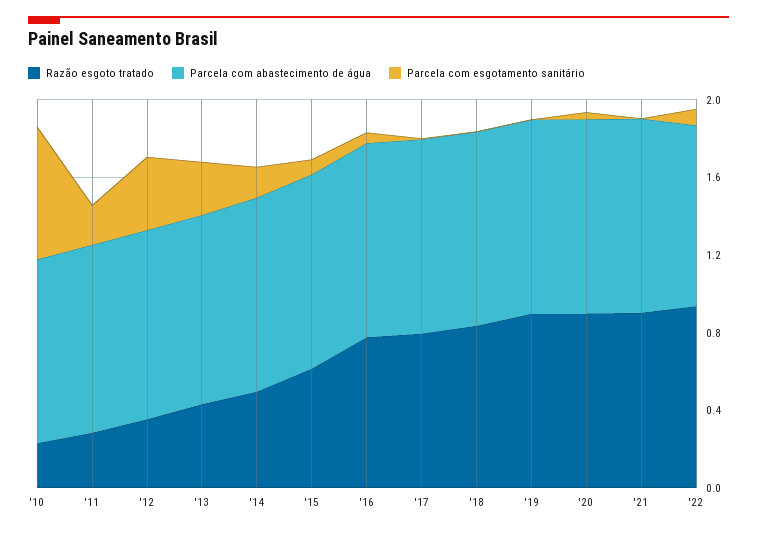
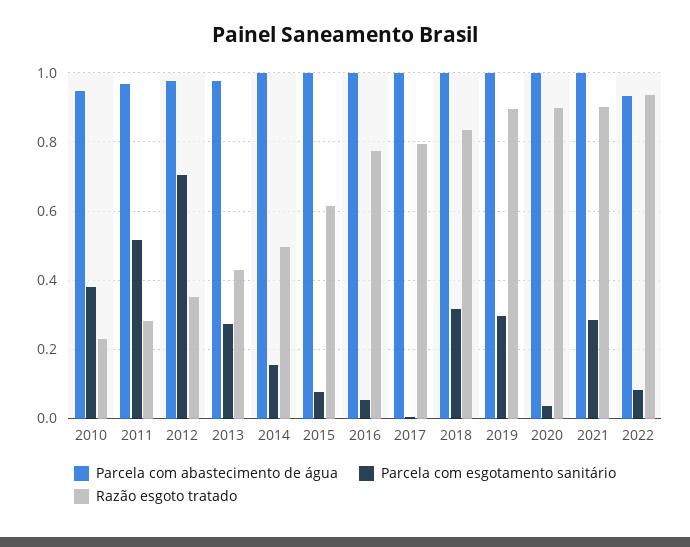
Parcela com esgotamento sanitário, '10: 0.7 -> 0.38
Parcela com esgotamento sanitário, '11: 0.2 -> 0.52
Parcela com esgotamento sanitário, '12: 0.4 -> 0.7
Parcela com esgotamento sanitário, '18: 0 -> 0.32
Parcela com esgotamento sanitário, '19: 0 -> 0.3
Parcela com esgotamento sanitário, '21: 0 -> 0.28

